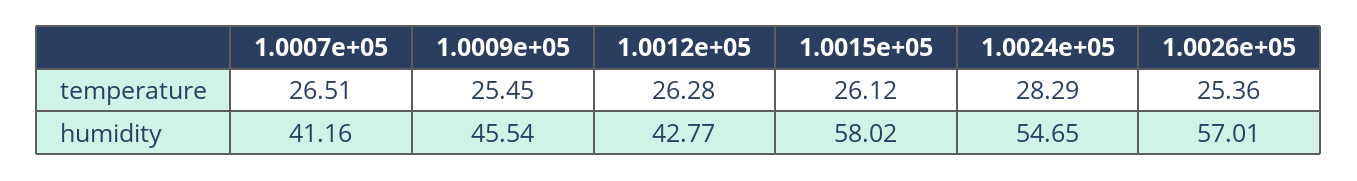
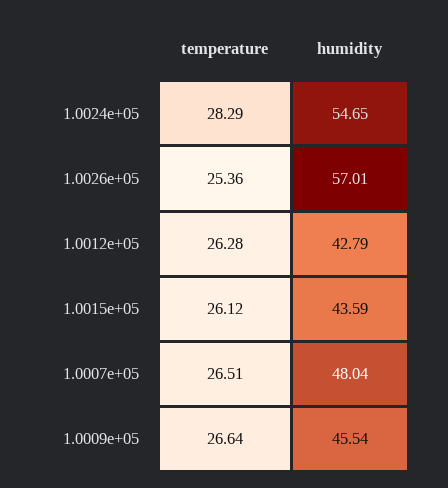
1.0009e+05, temperature: 25.45 -> 26.64
1.0007e+05, humidity: 41.16 -> 48.04
1.0012e+05, humidity: 42.77 -> 42.79
1.0015e+05, humidity: 58.02 -> 43.59

